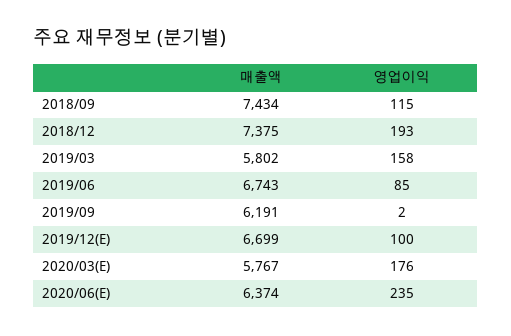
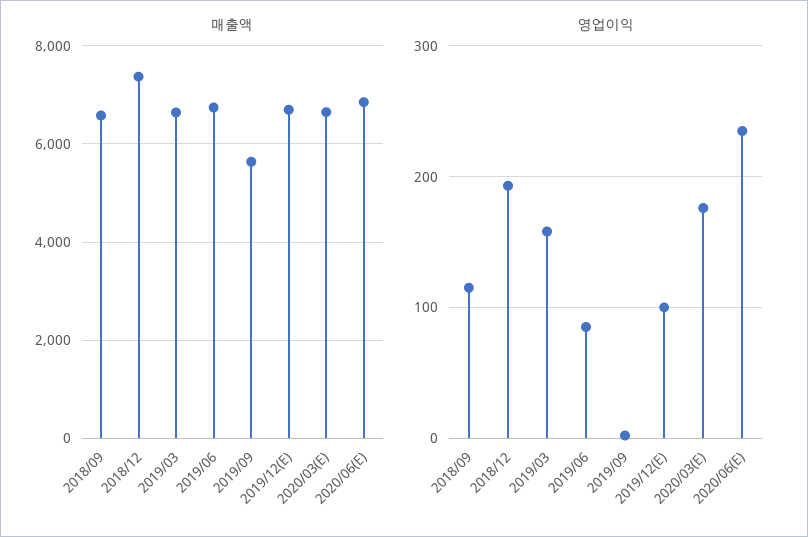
매출액, 2018/09: 7434 -> 6600
매출액, 2019/03: 5802 -> 6600
매출액, 2019/09: 6191 -> 5600
매출액, 2020/03(E): 5767 -> 6600
매출액, 2020/06(E): 6374 -> 6800

